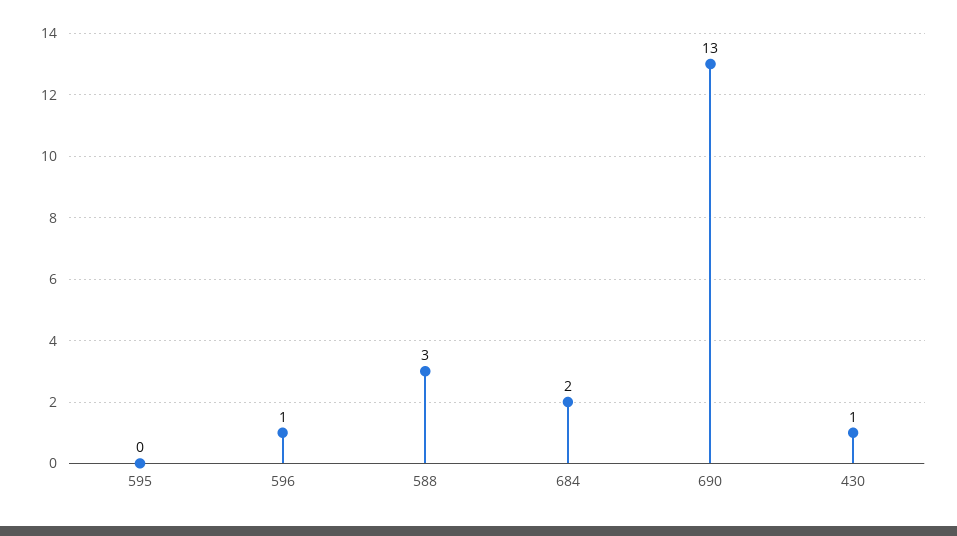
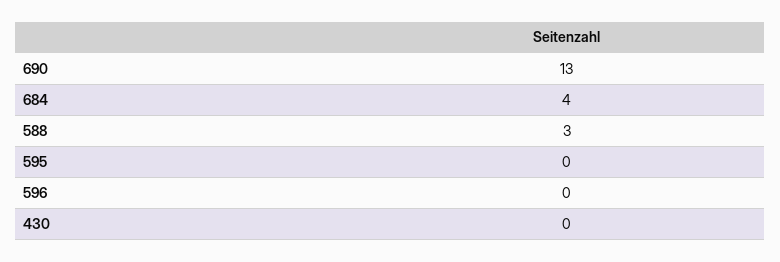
596: 1 -> 0
684: 2 -> 4
430: 1 -> 0

